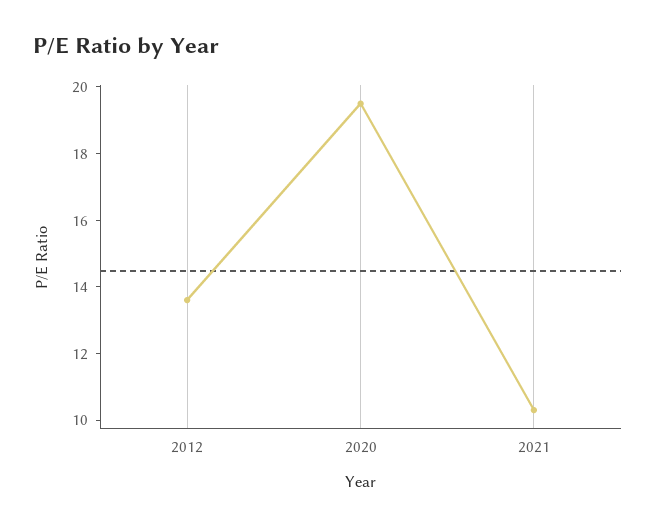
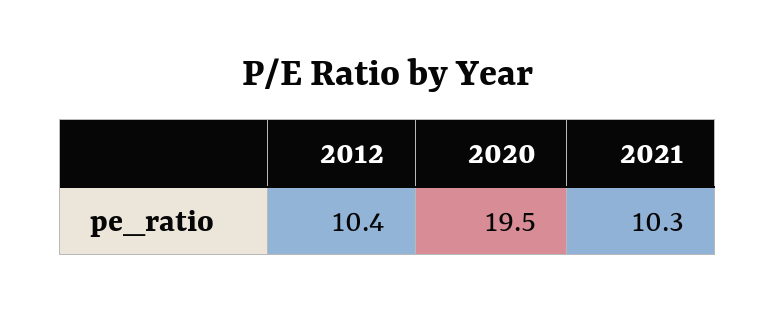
2012: 13.5 -> 10.4

